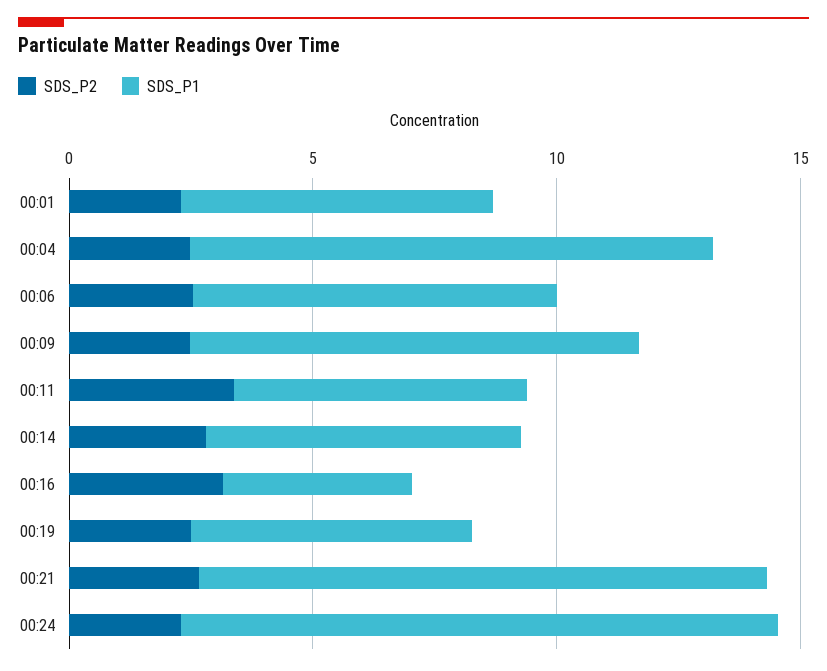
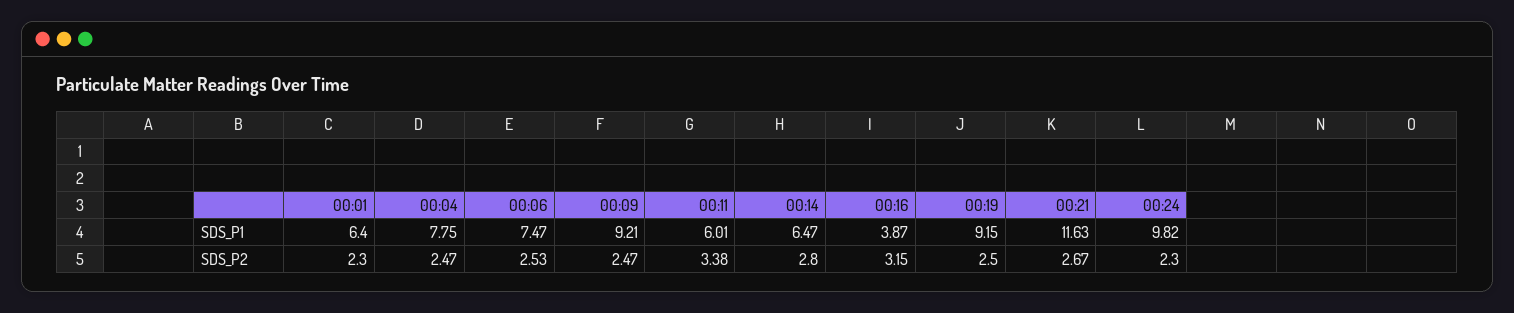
SDS_P1, 00:04: 11 -> 7.75
SDS_P1, 00:19: 6 -> 9.15
SDS_P1, 00:24: 12 -> 9.82

